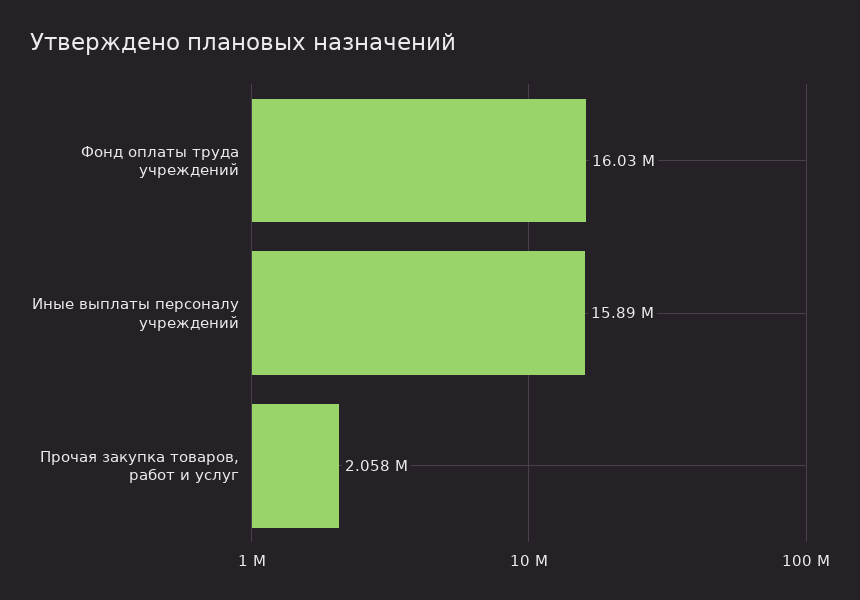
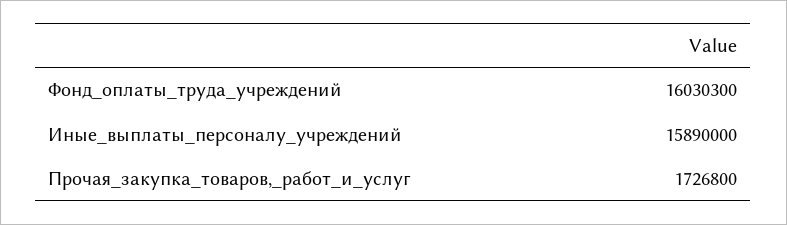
Прочая закупка товаров, работ и услуг: 2058000 -> 1726800

